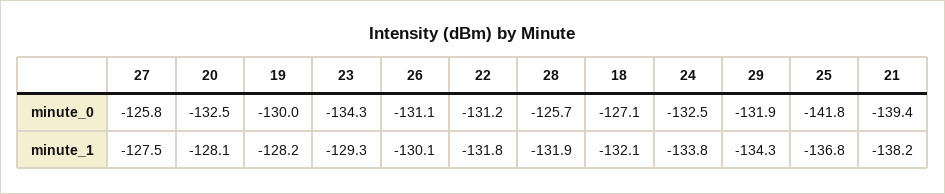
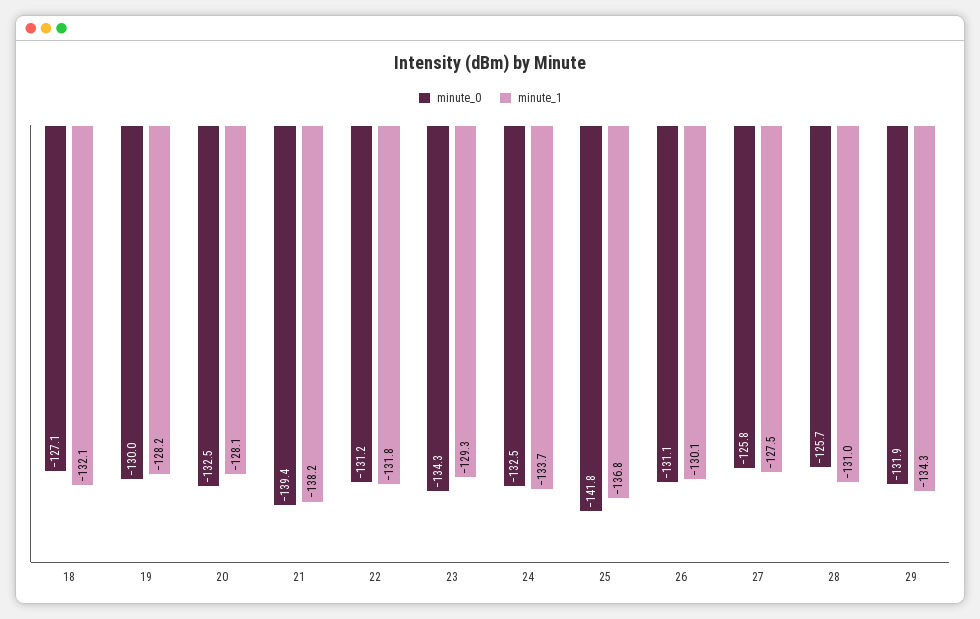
minute_1, 28: -131.9 -> -131
minute_1, 24: -133.8 -> -133.7

